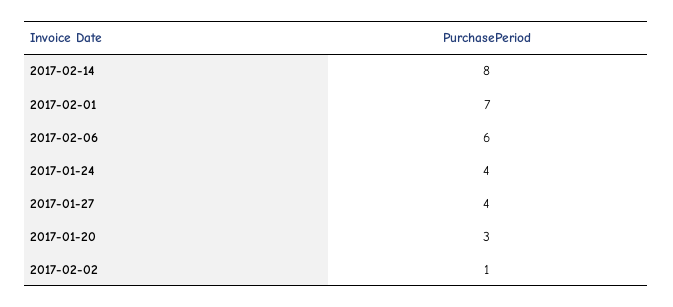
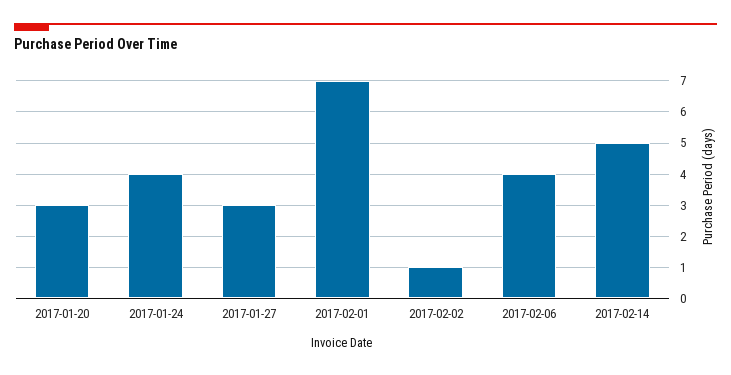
2017-02-14: 8 -> 5
2017-02-06: 6 -> 4
2017-01-27: 4 -> 3

